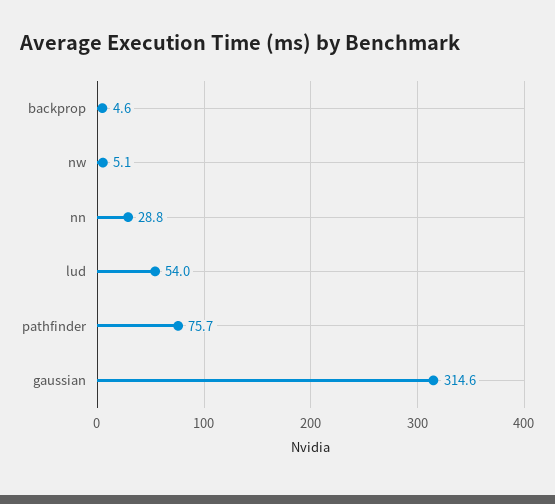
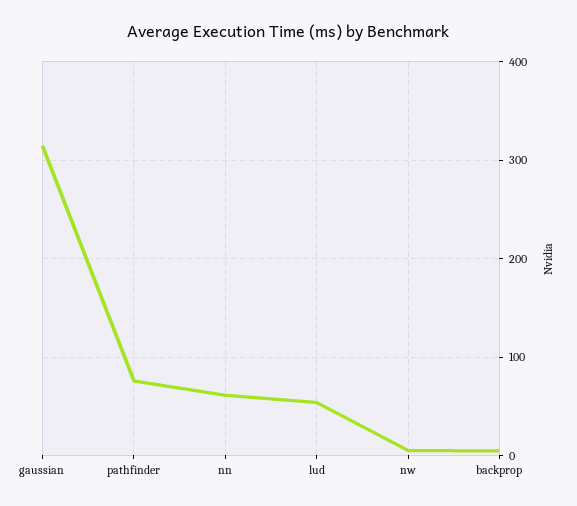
nn: 28.8 -> 60

